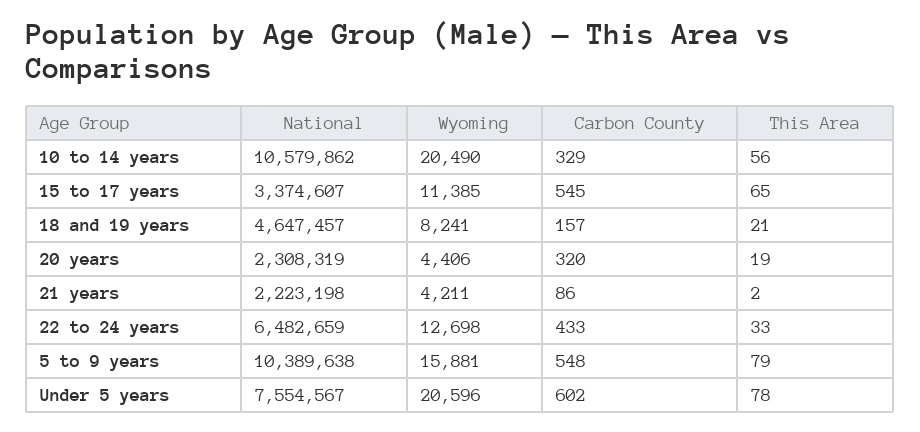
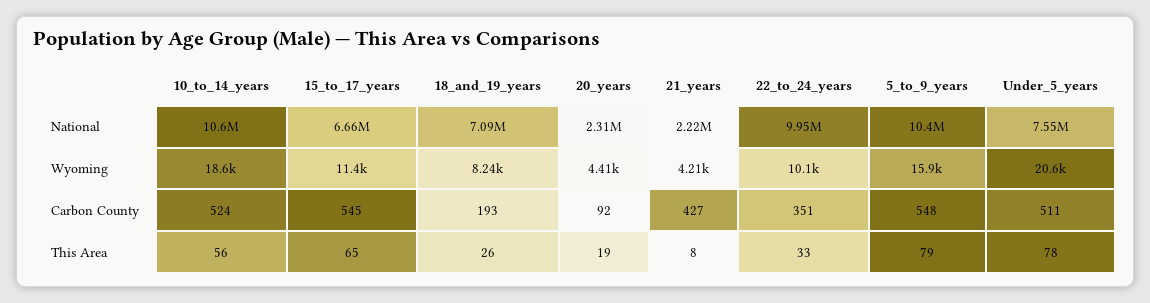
Wyoming, 10 to 14 years: 20490 -> 18600
Carbon County, 10 to 14 years: 329 -> 524
National, 15 to 17 years: 3374607 -> 6660000
National, 18 and 19 years: 4647457 -> 7090000
Carbon County, 18 and 19 years: 157 -> 193
This Area, 18 and 19 years: 21 -> 26
Carbon County, 20 years: 320 -> 92
Carbon County, 21 years: 86 -> 427
This Area, 21 years: 2 -> 8
National, 22 to 24 years: 6482659 -> 9950000
Wyoming, 22 to 24 years: 12698 -> 10100
Carbon County, 22 to 24 years: 433 -> 351
Carbon County, Under 5 years: 602 -> 511

